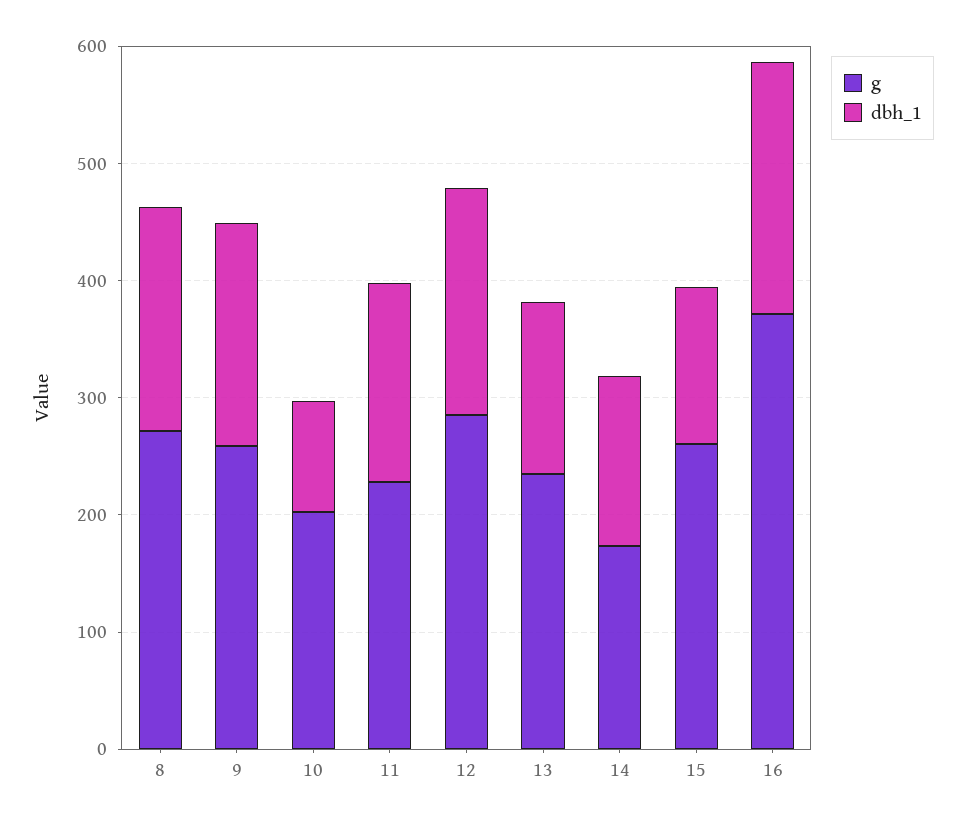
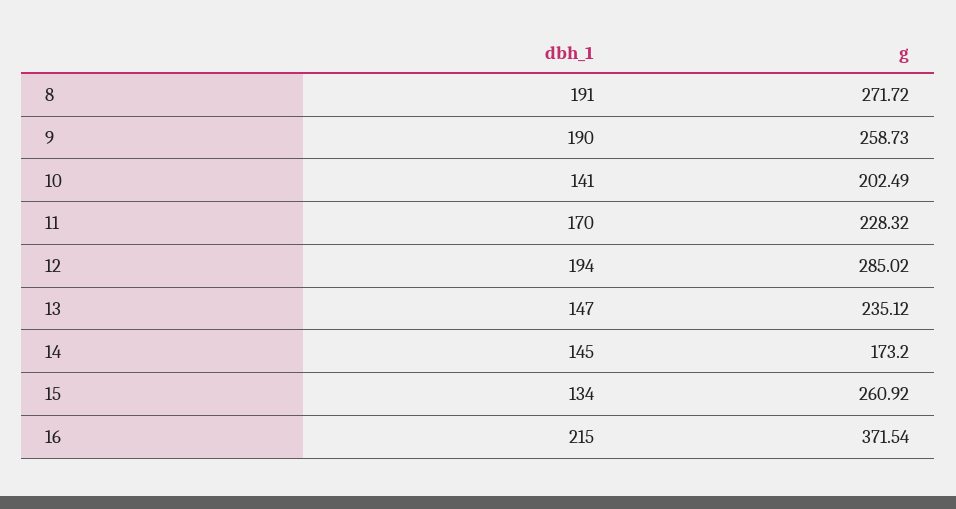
dbh_1, 10: 100 -> 141

